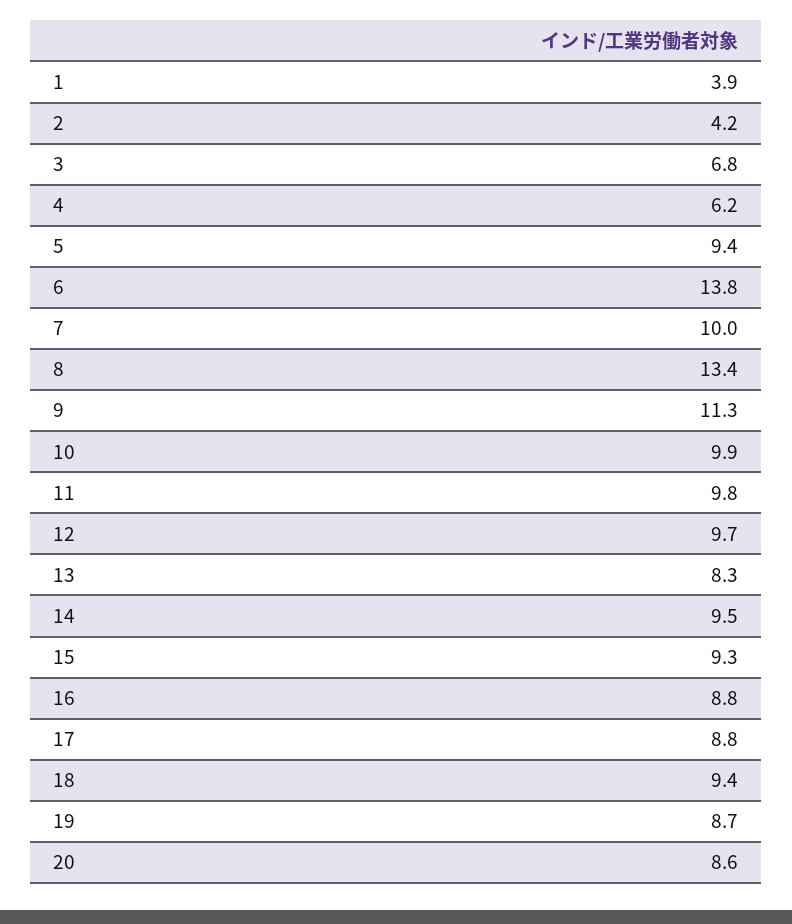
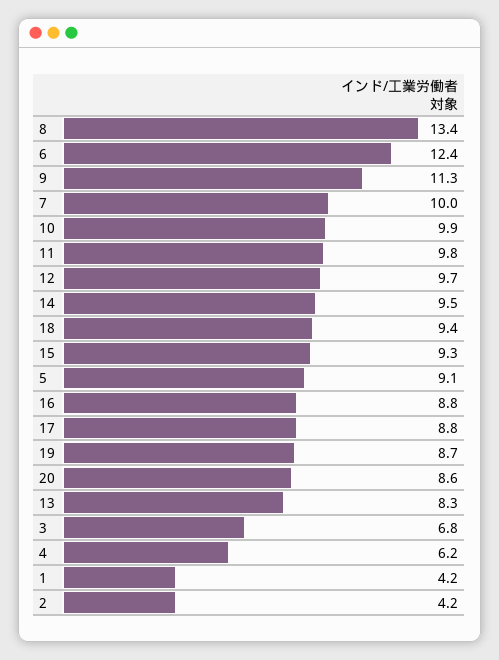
1: 3.9 -> 4.2
5: 9.4 -> 9.1
6: 13.8 -> 12.4

